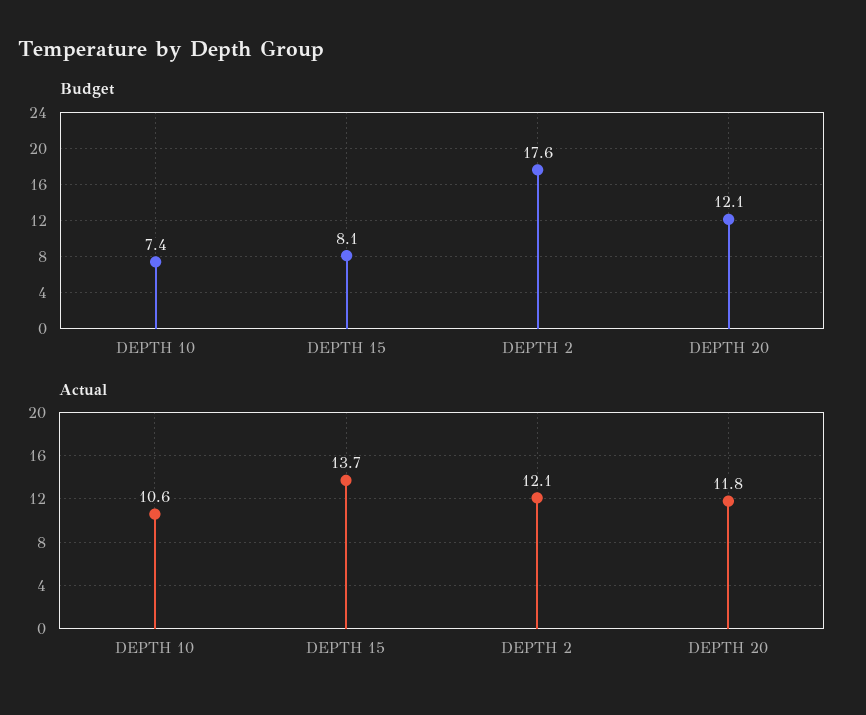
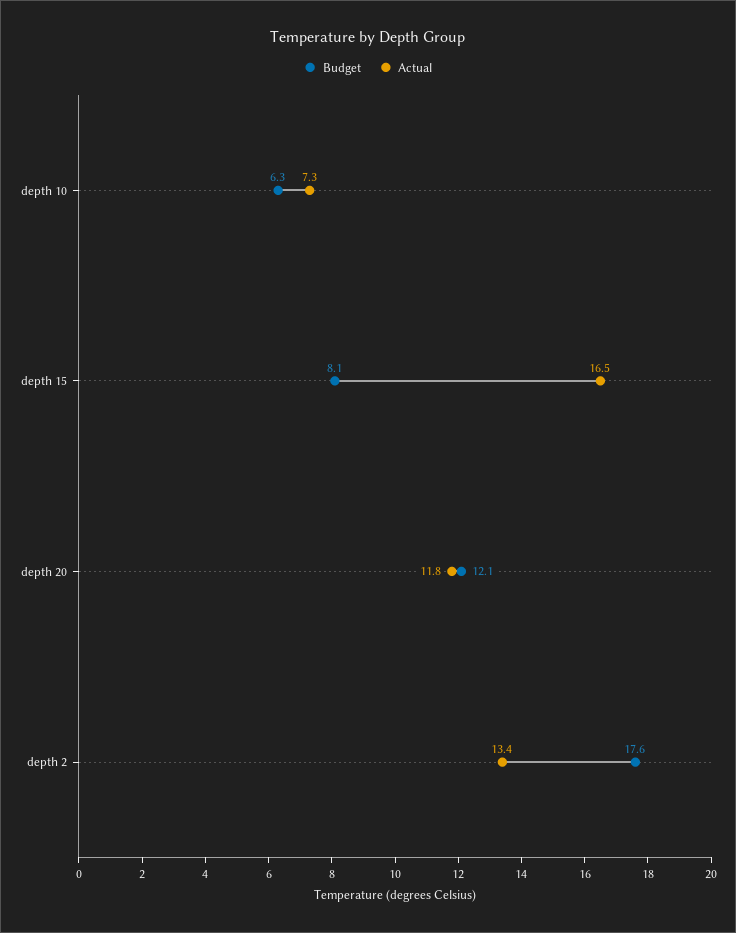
Budget, DEPTH 10: 7.4 -> 6.3
Actual, DEPTH 10: 10.6 -> 7.3
Actual, DEPTH 15: 13.7 -> 16.5
Actual, DEPTH 2: 12.1 -> 13.4

